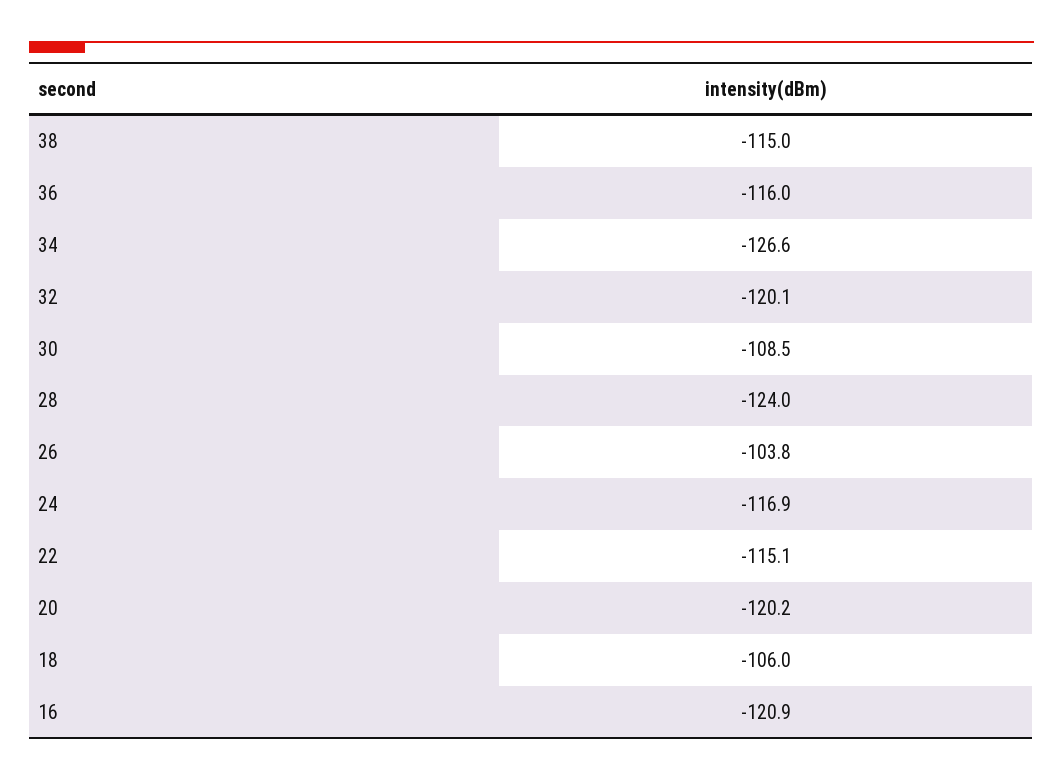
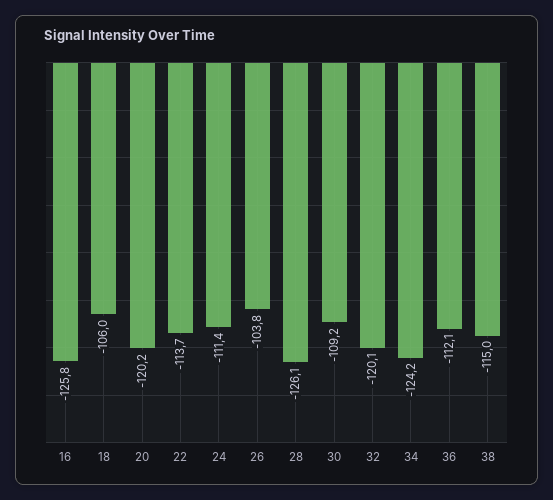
36: -116 -> -112.1
34: -126.6 -> -124.2
30: -108.5 -> -109.2
28: -124 -> -126.1
24: -116.9 -> -111.4
22: -115.1 -> -113.7
16: -120.9 -> -125.8

